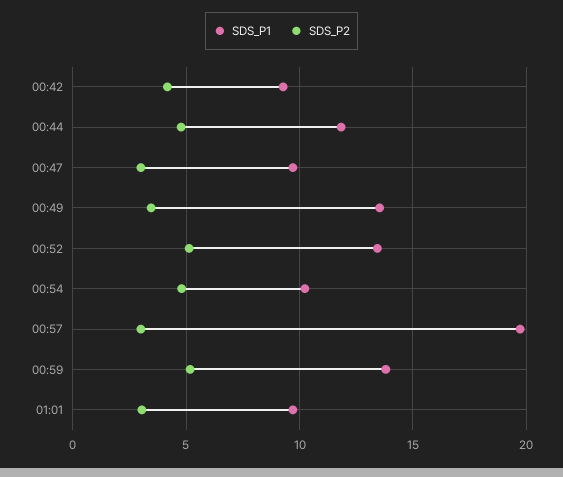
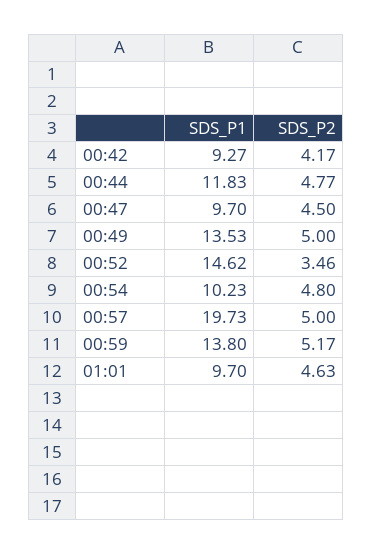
SDS_P2, 00:47: 3 -> 4.5
SDS_P2, 00:49: 3.5 -> 5
SDS_P1, 00:52: 13.5 -> 14.62
SDS_P2, 00:52: 5 -> 3.46
SDS_P2, 00:57: 3 -> 5
SDS_P2, 01:01: 3 -> 4.63

